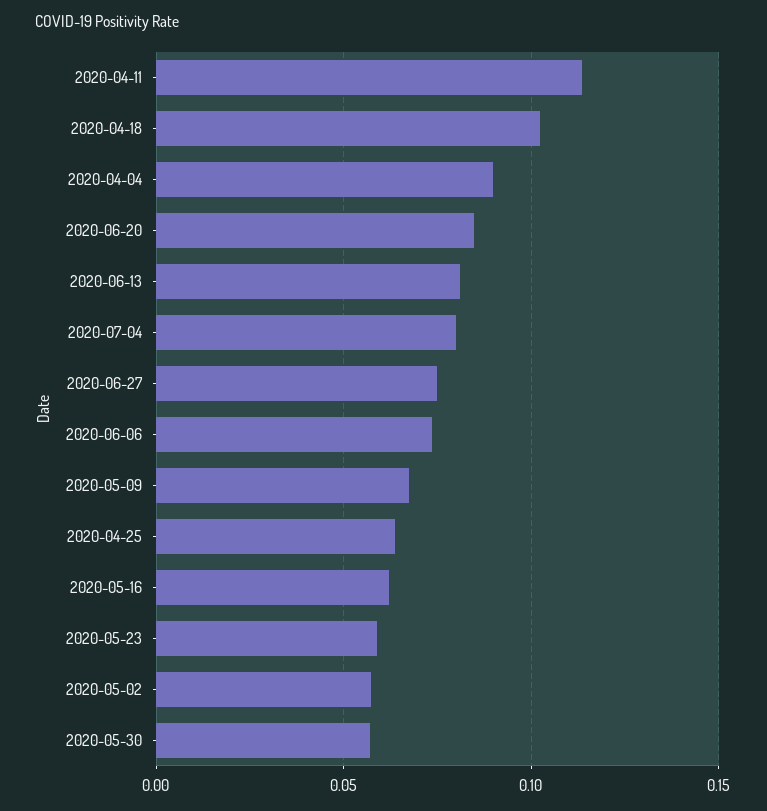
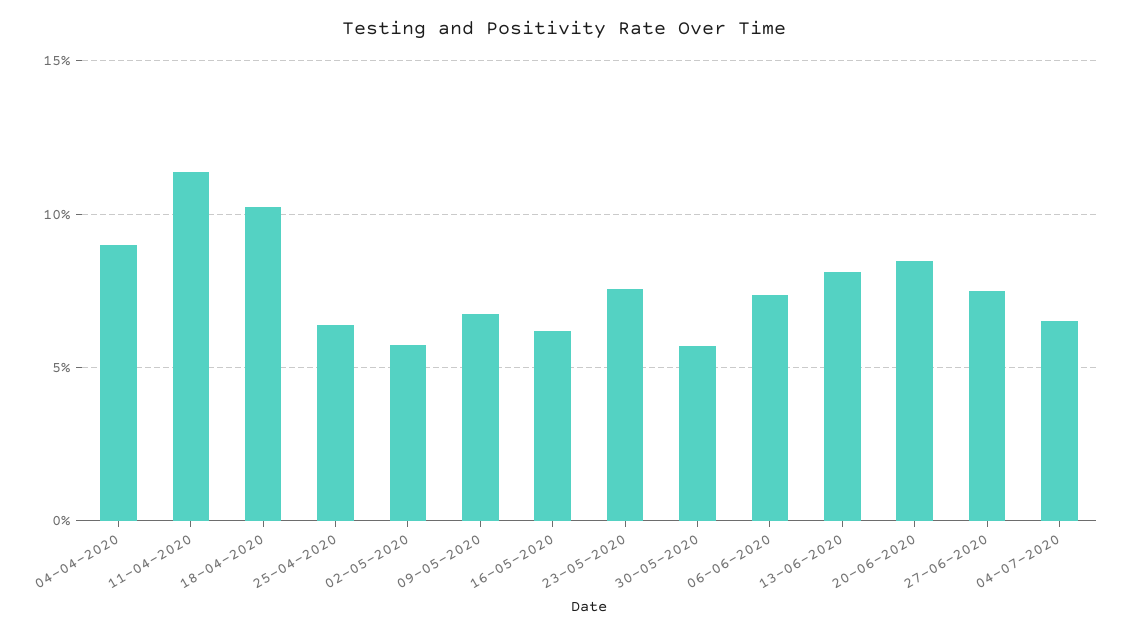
2020-07-04: 0.08 -> 0.065
2020-05-23: 0.06 -> 0.075

